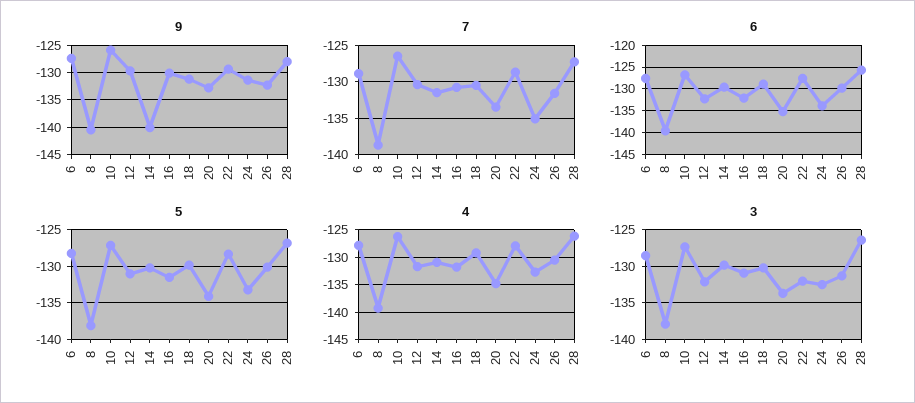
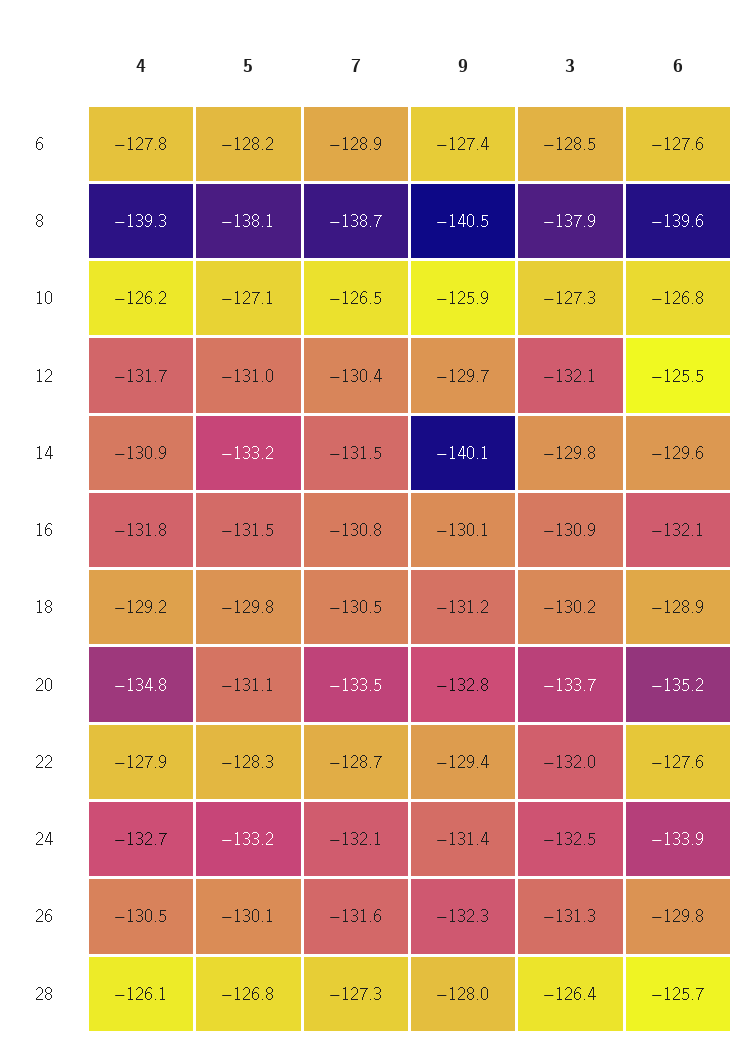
7, 24: -135 -> -132.1
6, 12: -132.5 -> -125.5
5, 14: -130 -> -133.2
5, 20: -134 -> -131.1

